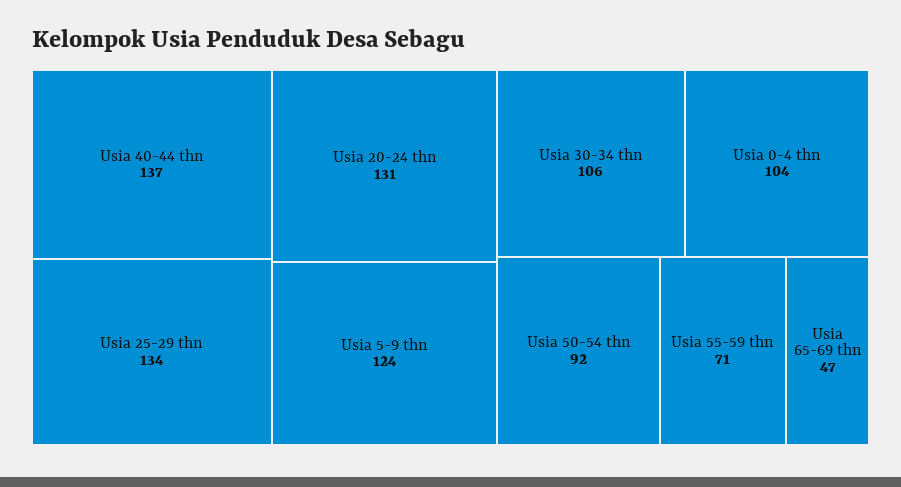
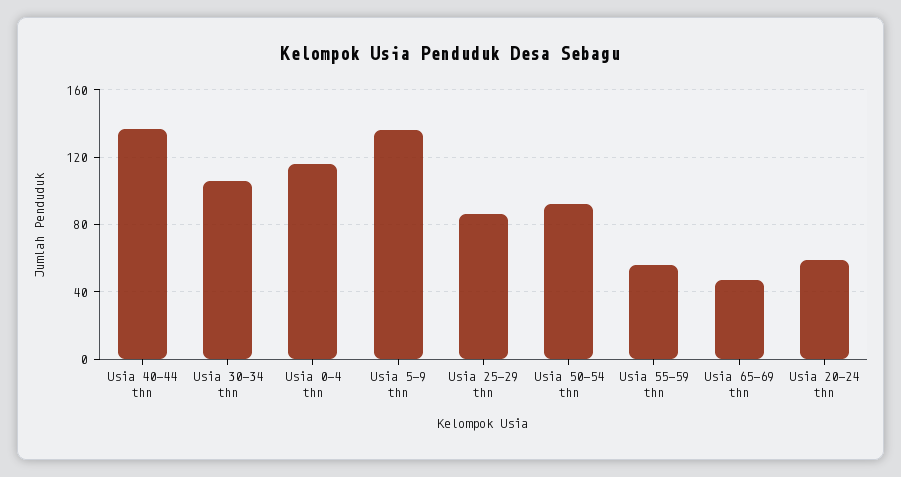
Usia 25-29 thn: 134 -> 85
Usia 20-24 thn: 131 -> 60
Usia 5-9 thn: 124 -> 135
Usia 0-4 thn: 104 -> 115
Usia 55-59 thn: 71 -> 55

